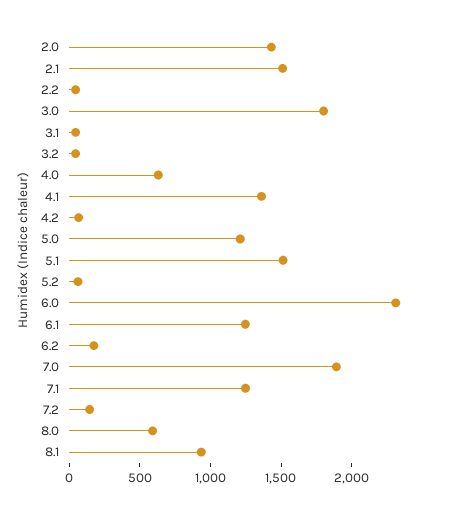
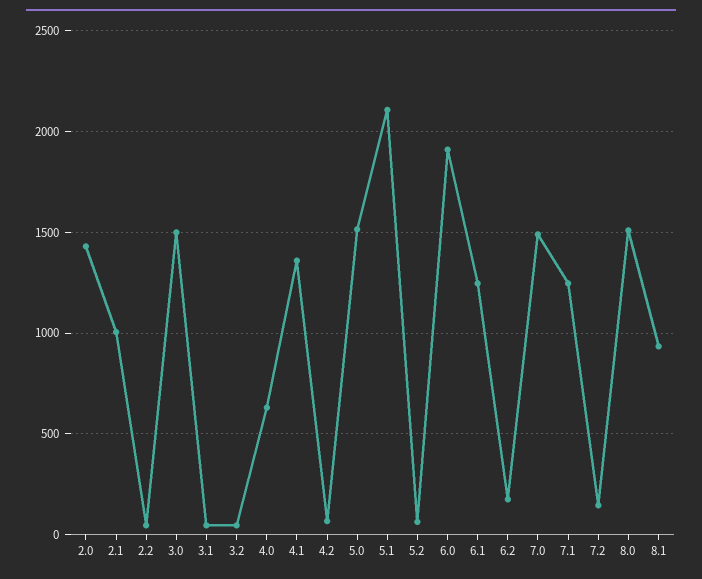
2.1: 1500 -> 1000
3.0: 1800 -> 1500
5.0: 1200 -> 1500
5.1: 1500 -> 2100
6.0: 2300 -> 1900
7.0: 1900 -> 1500
8.0: 600 -> 1500

